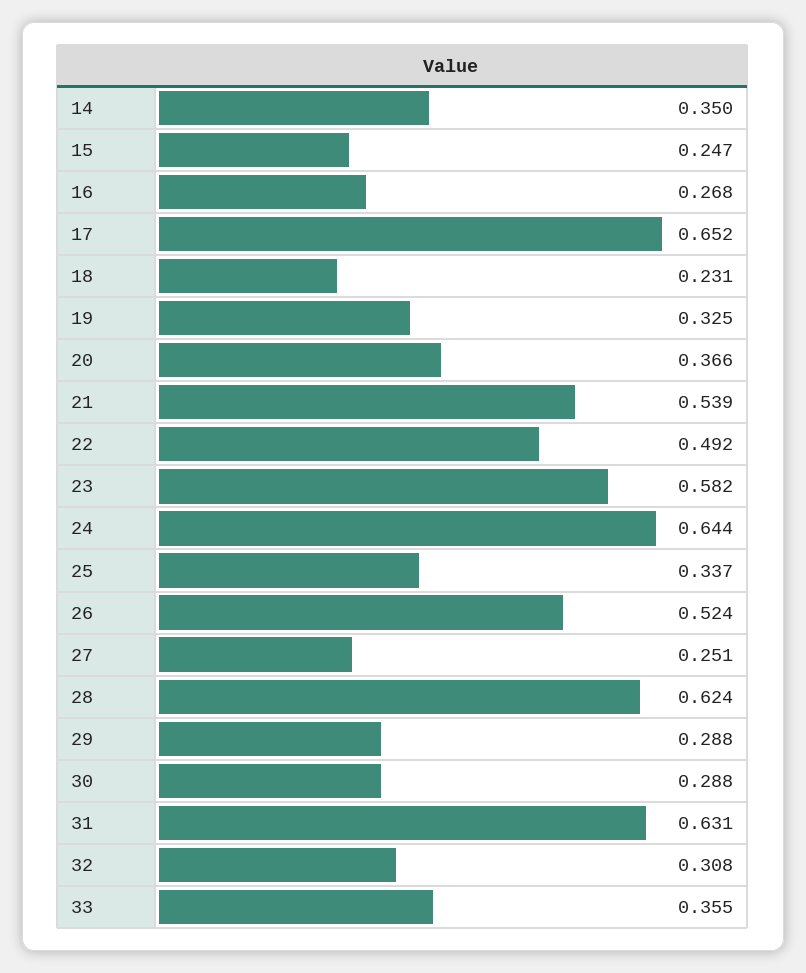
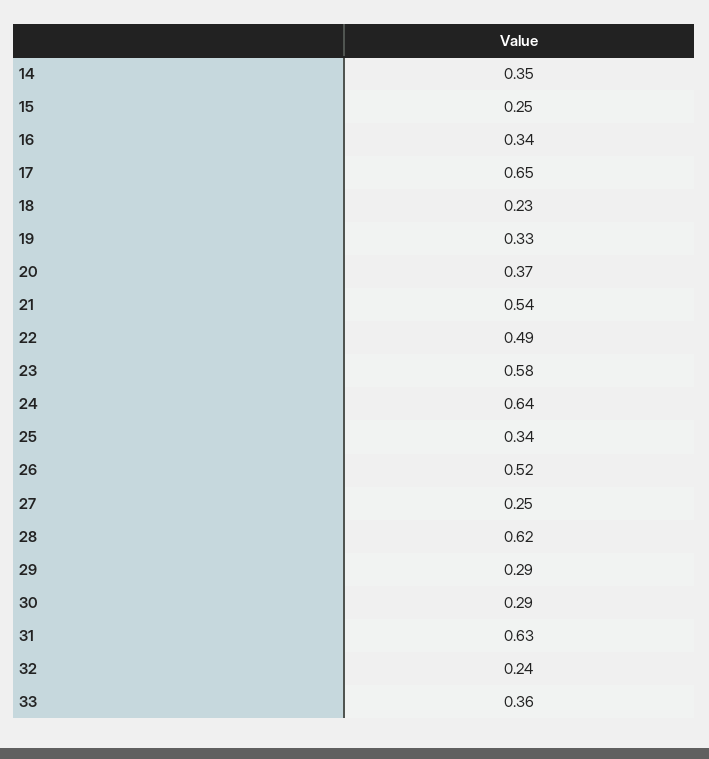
16: 0.268 -> 0.34
32: 0.308 -> 0.24

